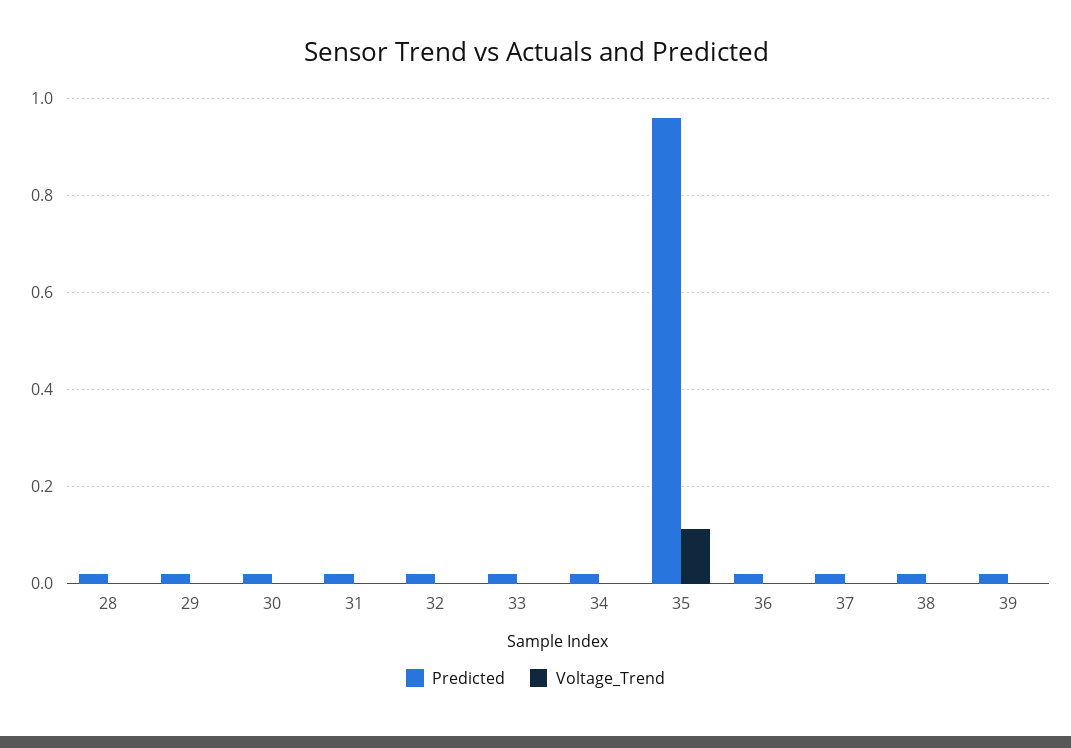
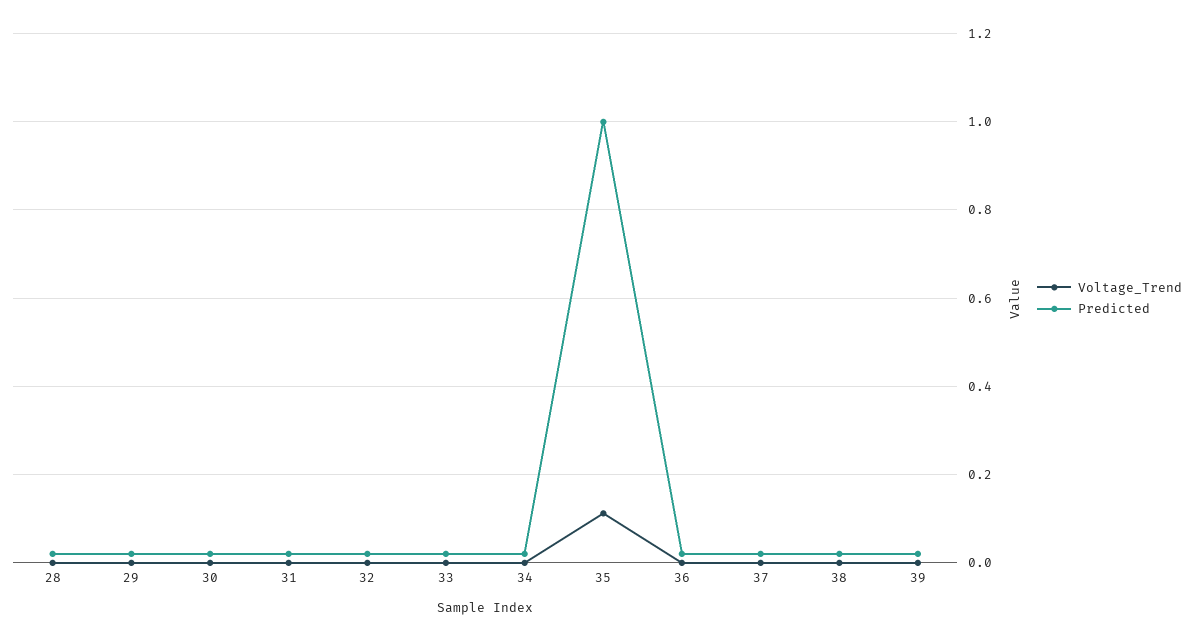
Predicted, 35: 0.96 -> 1

